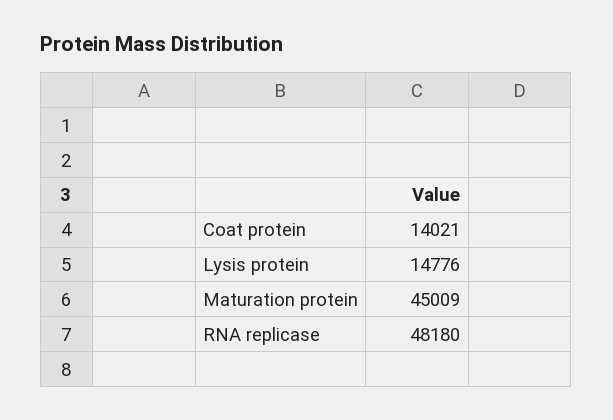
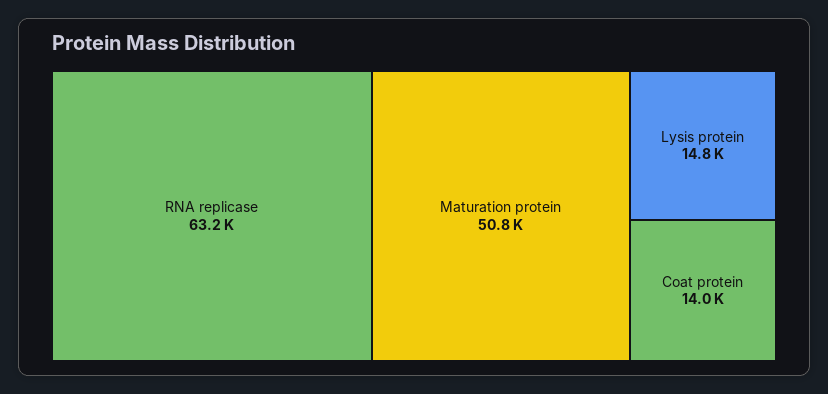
Maturation protein: 45009 -> 50800
RNA replicase: 48180 -> 63200

